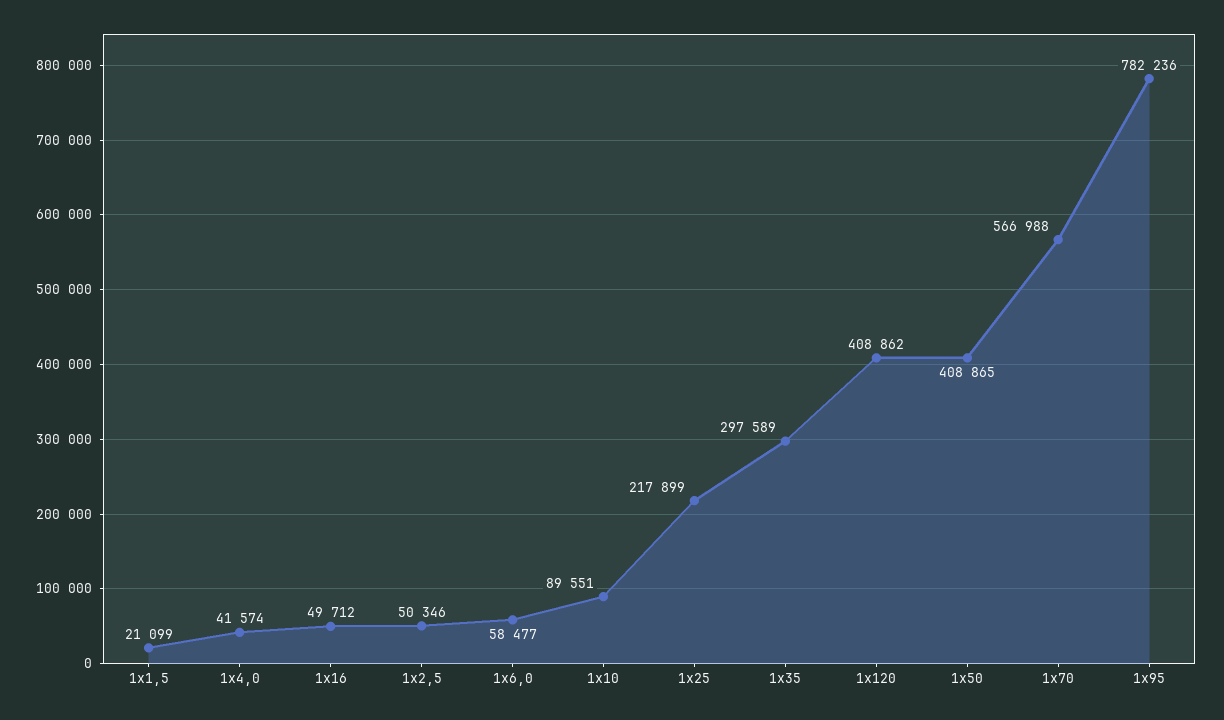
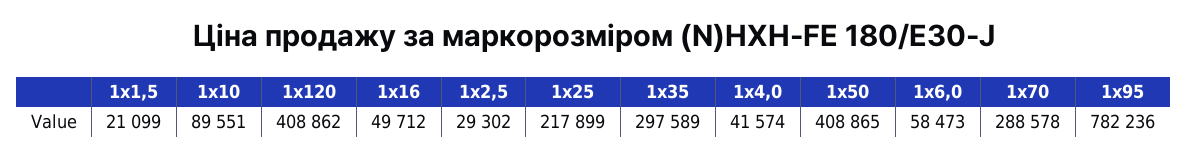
1х2,5: 50346 -> 29302
1х6,0: 58477 -> 58473
1х70: 566988 -> 288578

